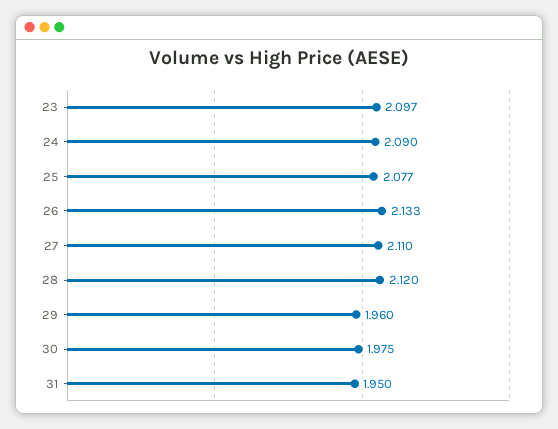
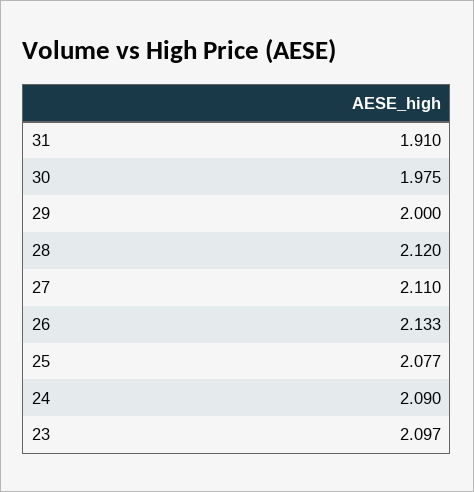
29: 1.96 -> 2
31: 1.95 -> 1.91

